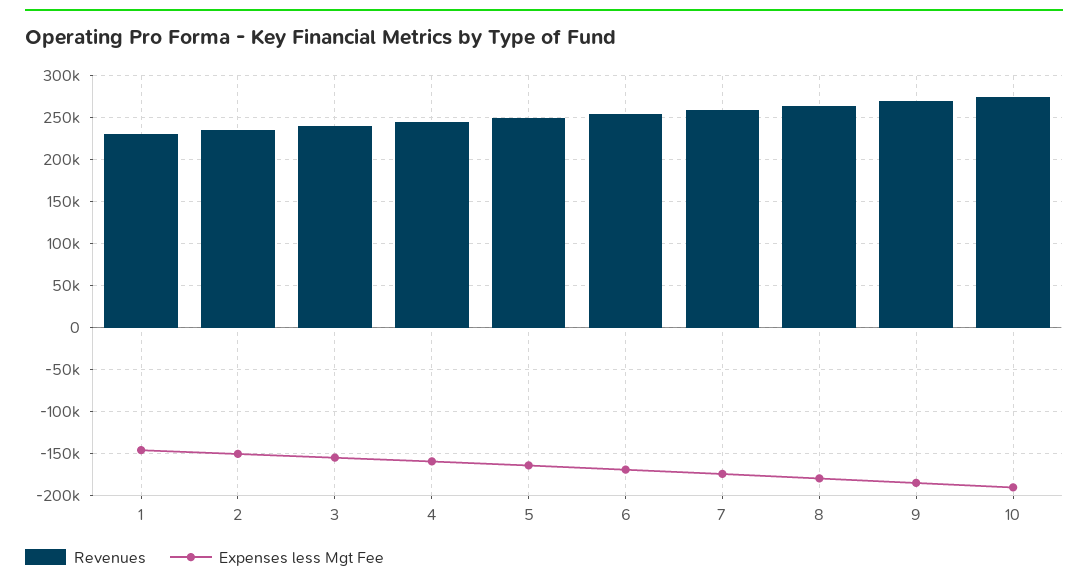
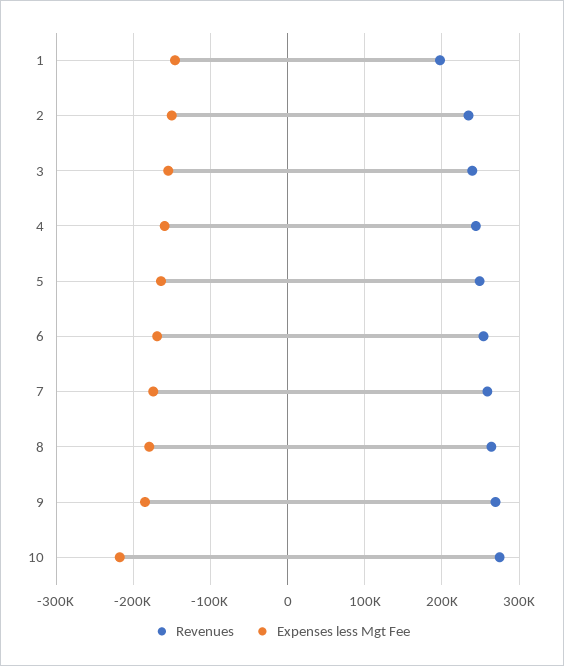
Revenues, 1: 230000 -> 200000
Expenses less Mgt Fee, 10: -190000 -> -220000

